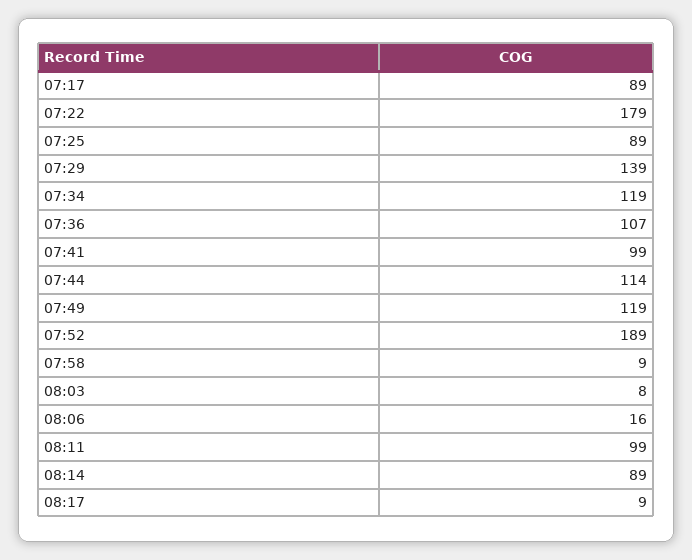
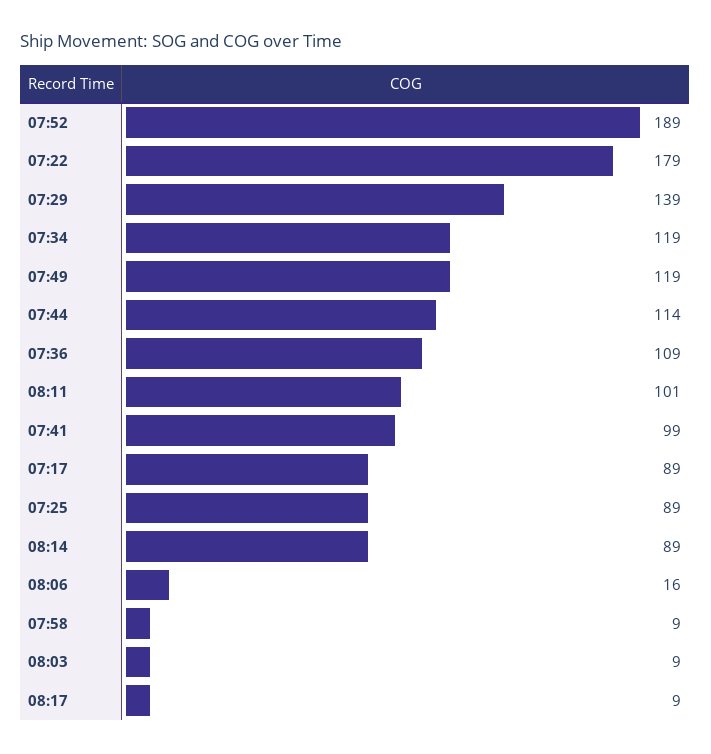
07:36: 107 -> 109
08:03: 8 -> 9
08:11: 99 -> 101

